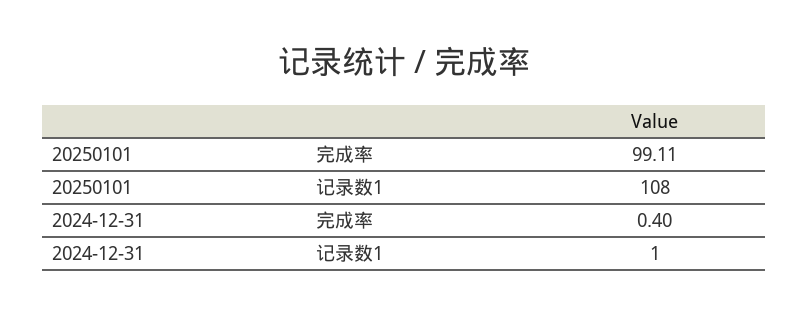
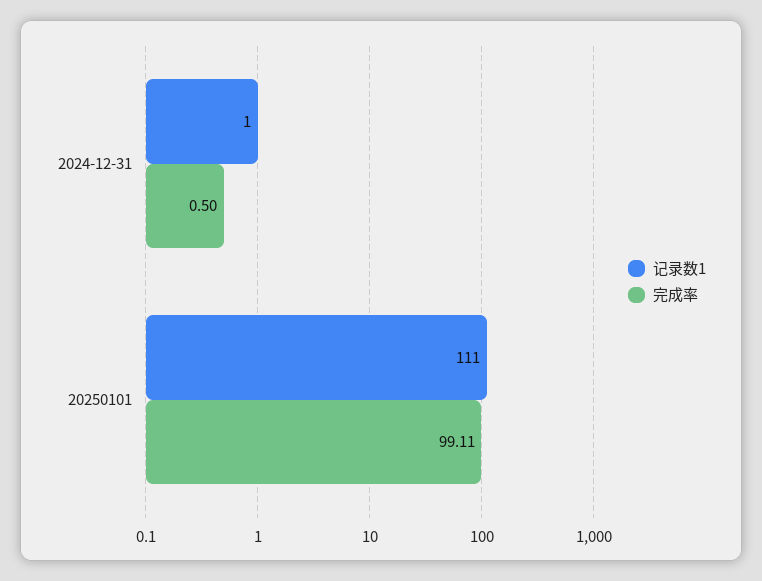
记录数1, 20250101: 108 -> 111
完成率, 2024-12-31: 0.4 -> 0.5

